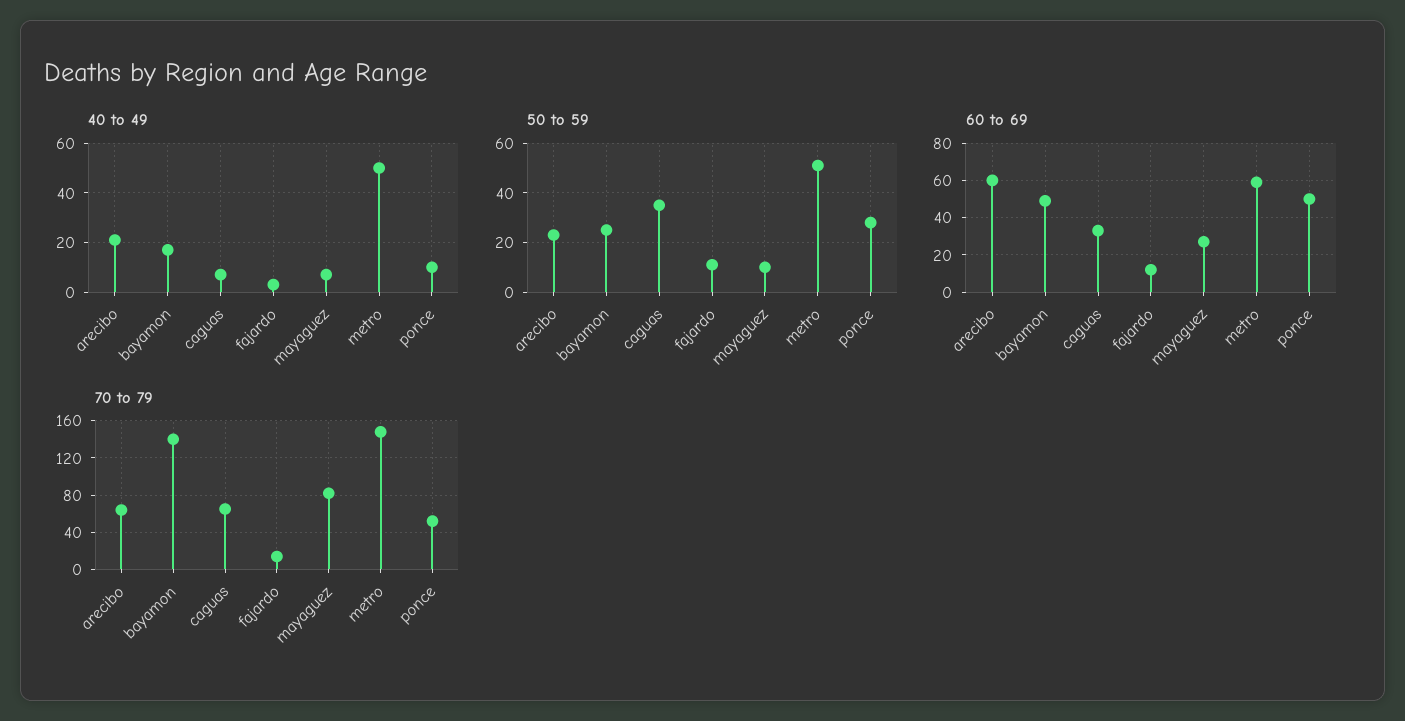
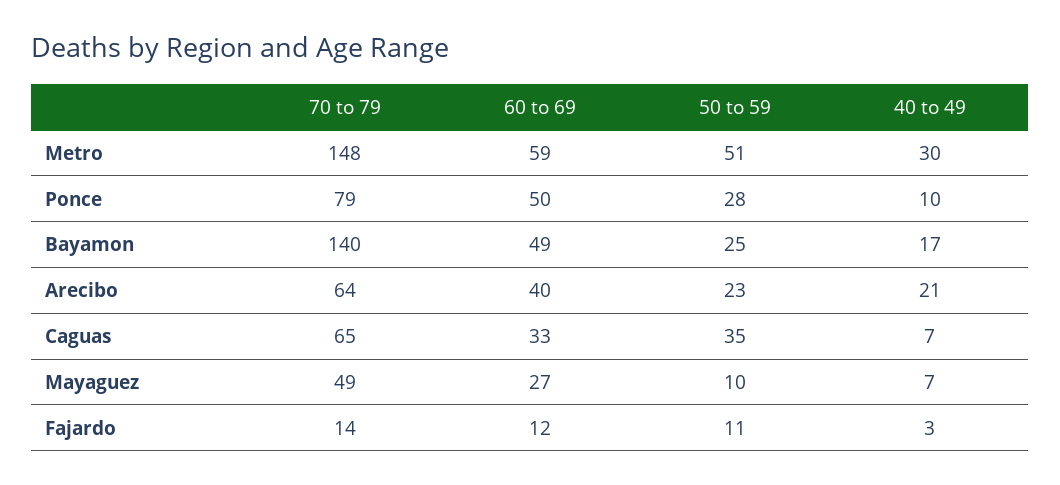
40 to 49, metro: 50 -> 30
60 to 69, arecibo: 60 -> 40
70 to 79, mayaguez: 80 -> 49
70 to 79, ponce: 50 -> 79

